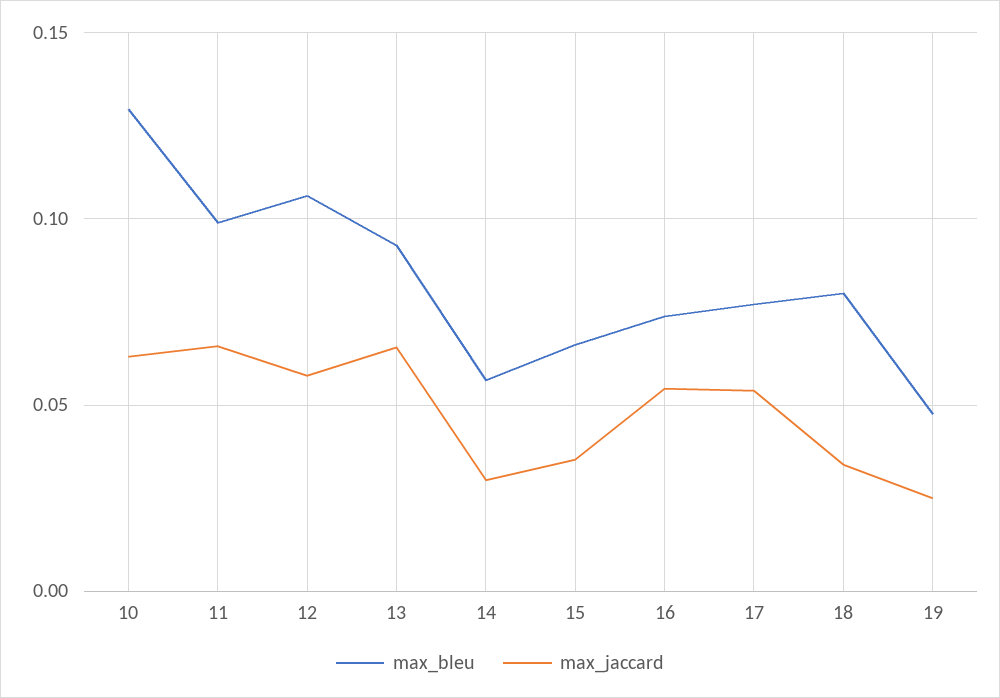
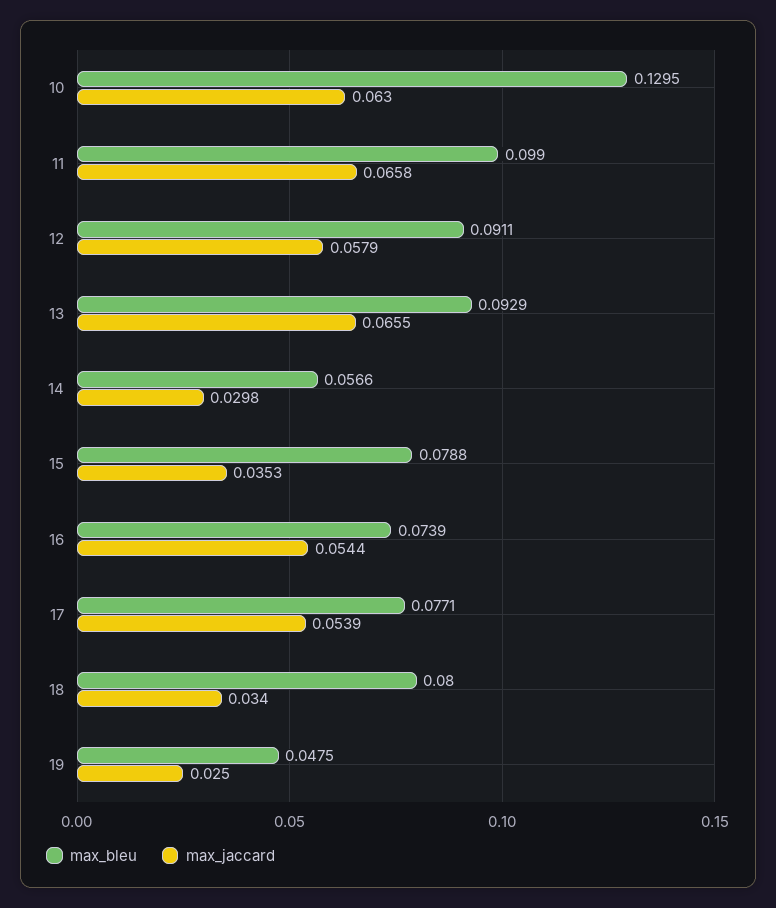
max_bleu, 12: 0.105 -> 0.0911
max_bleu, 15: 0.065 -> 0.0788

